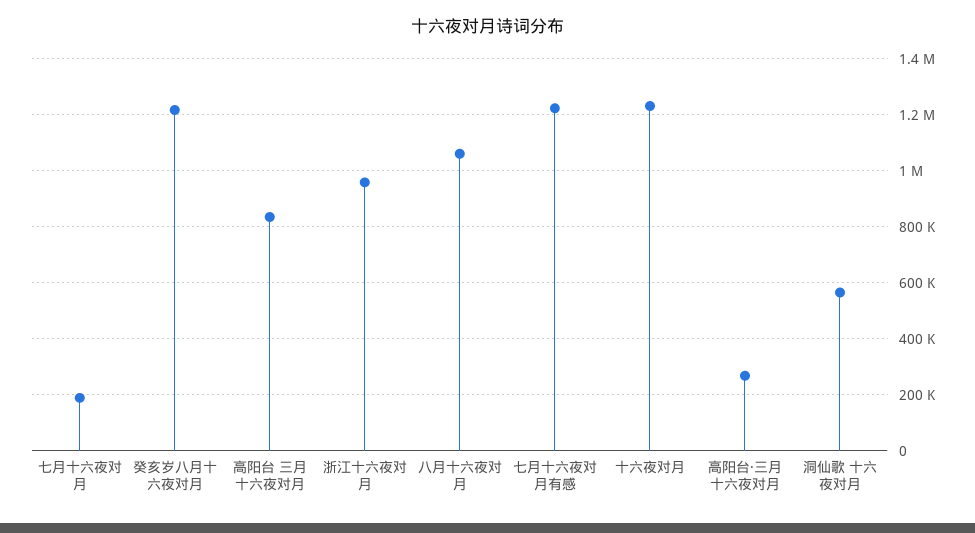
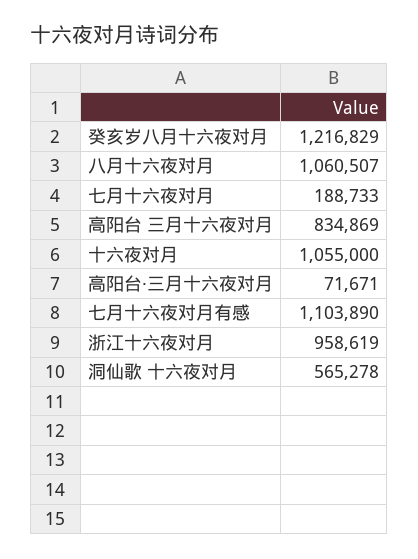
七月十六夜对月有感: 1225000 -> 1103890
十六夜对月: 1225000 -> 1055000
高阳台·三月十六夜对月: 275000 -> 71671

